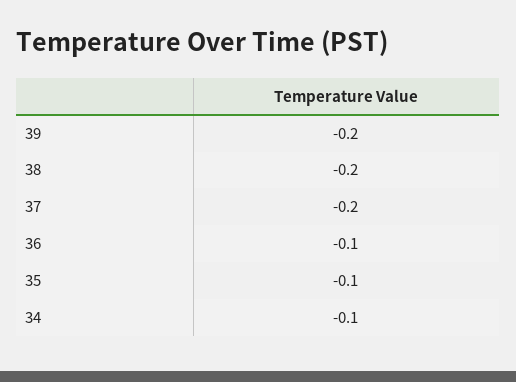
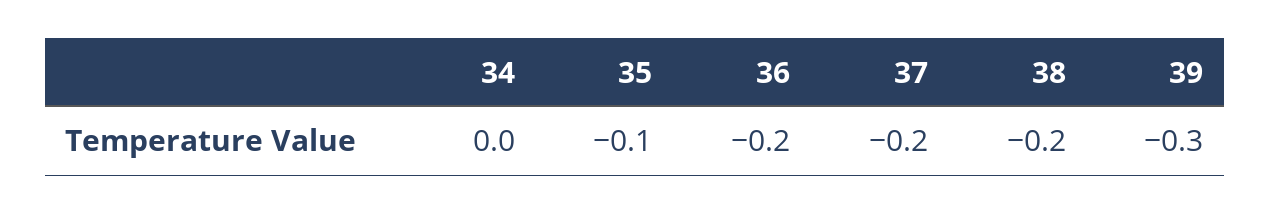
39: -0.2 -> -0.3
36: -0.1 -> -0.2
34: -0.1 -> 0

